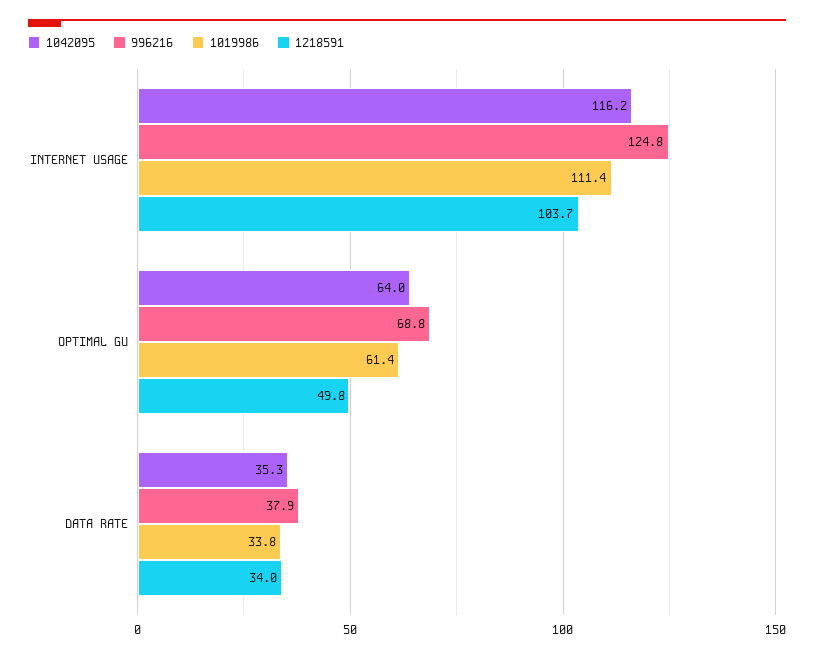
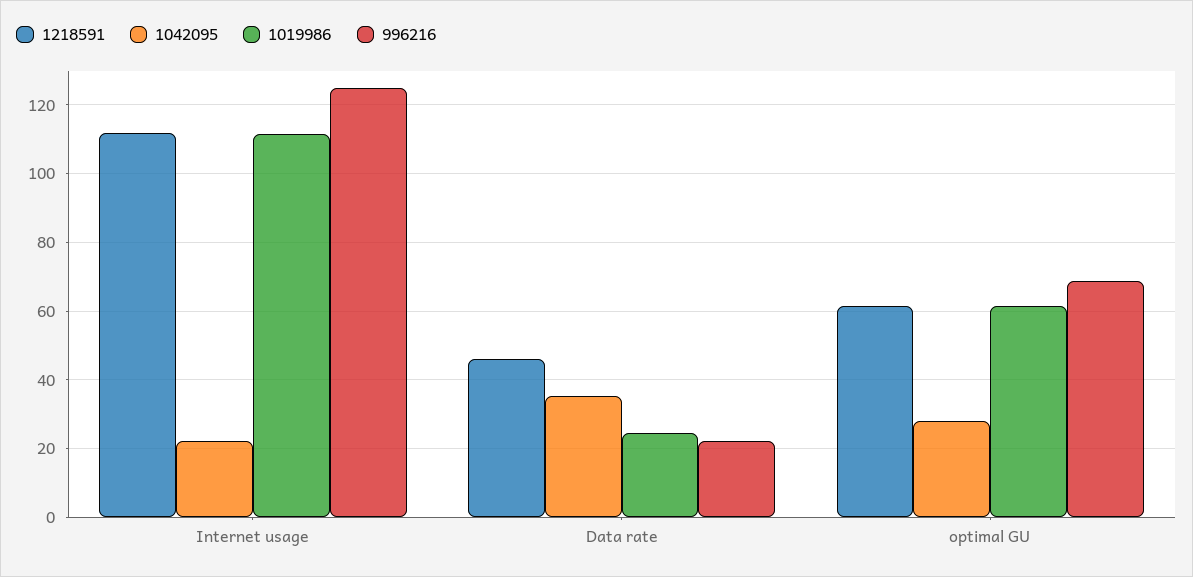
1042095, INTERNET USAGE: 116.2 -> 22
1218591, INTERNET USAGE: 103.7 -> 112
1042095, OPTIMAL GU: 64 -> 28
1218591, OPTIMAL GU: 49.8 -> 62
996216, DATA RATE: 37.9 -> 22
1019986, DATA RATE: 33.8 -> 24
1218591, DATA RATE: 34 -> 46

